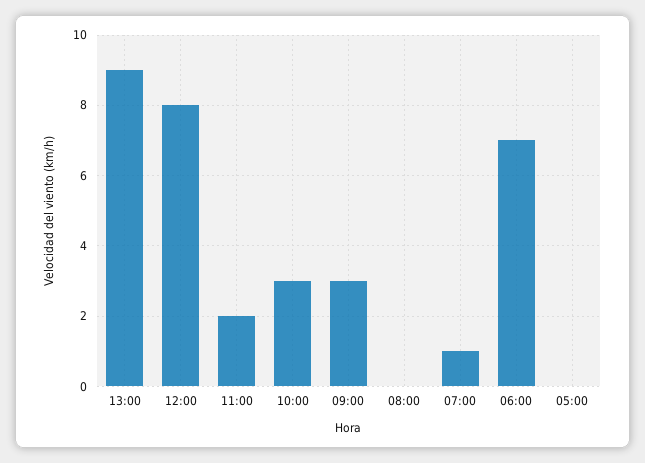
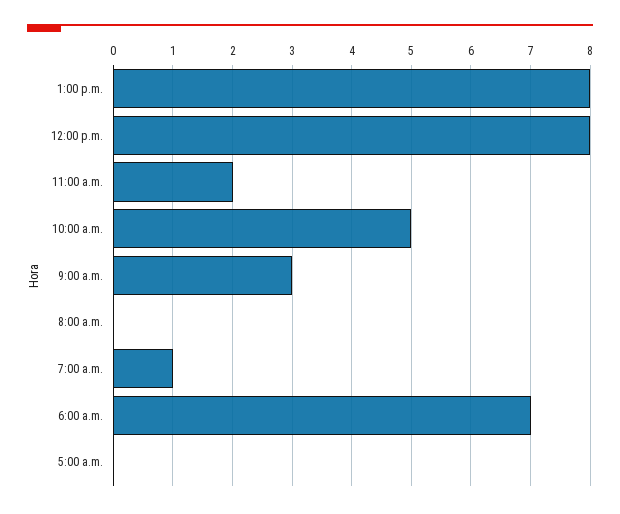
13:00: 9 -> 8
10:00: 3 -> 5

